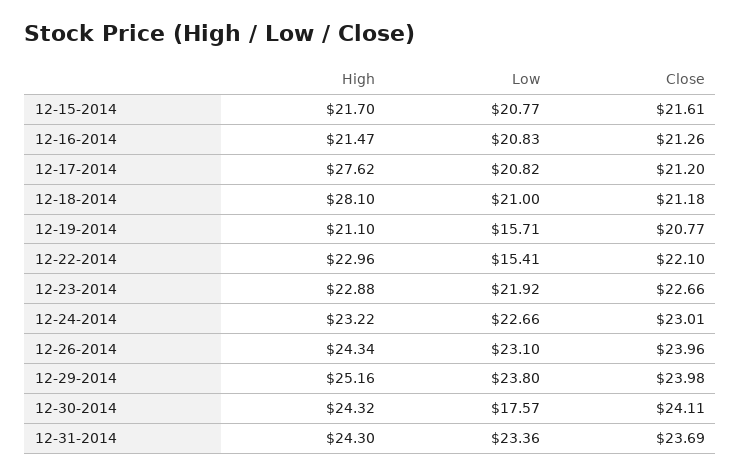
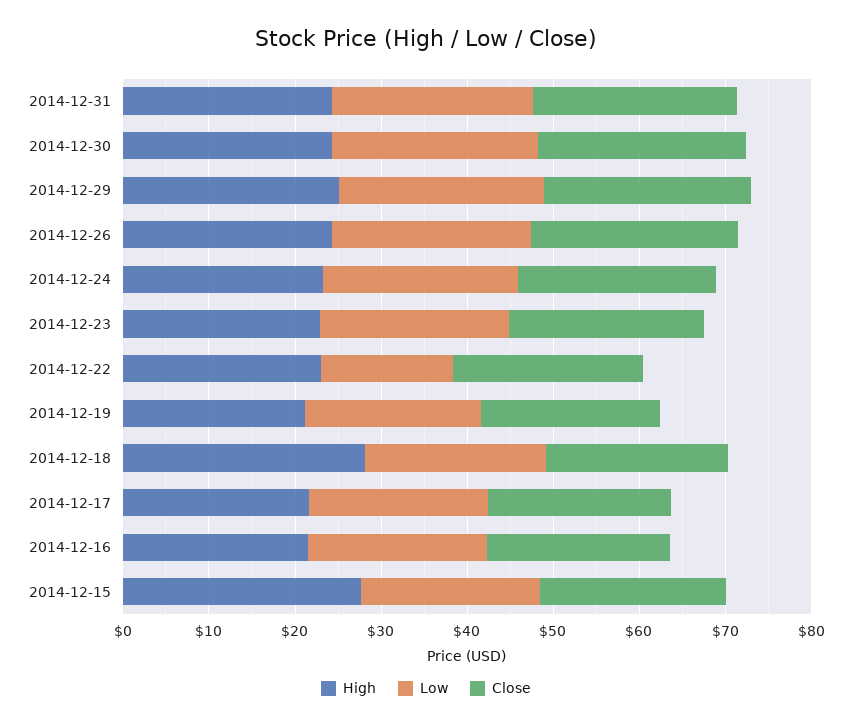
High, 12-15-2014: 21.7 -> 28
High, 12-17-2014: 27.62 -> 22
Low, 12-19-2014: 15.71 -> 20
Low, 12-30-2014: 17.57 -> 24

